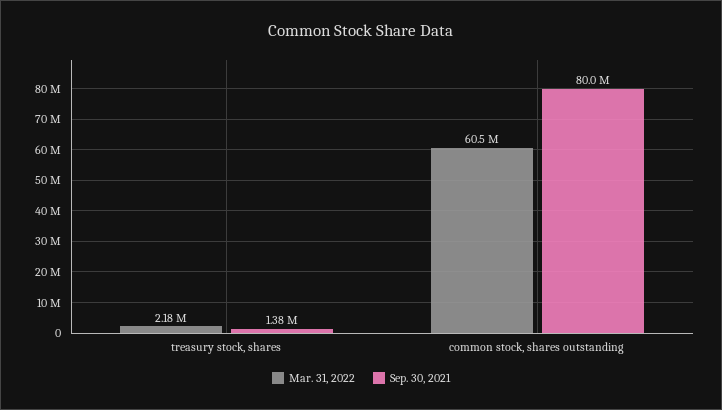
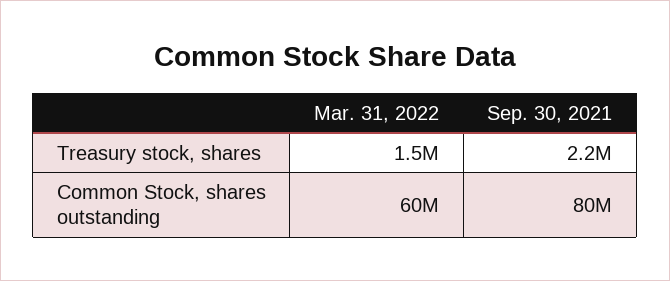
Mar. 31, 2022, treasury stock, shares: 2180000 -> 1500000
Sep. 30, 2021, treasury stock, shares: 1380000 -> 2200000

